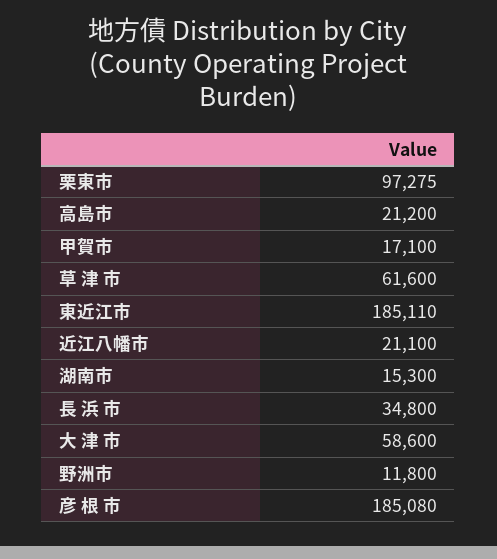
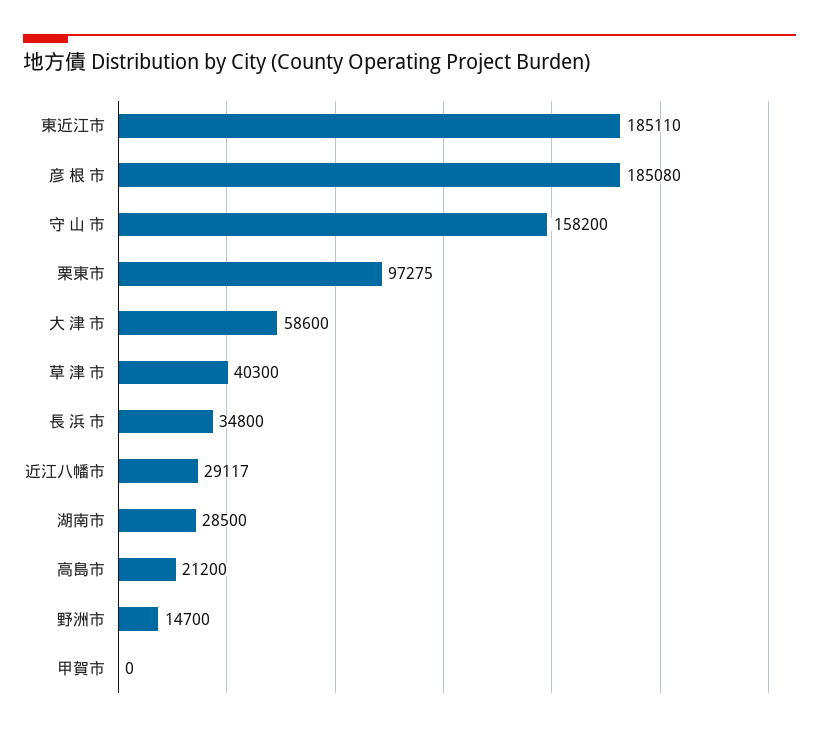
甲賀市: 17100 -> 0
草 津 市: 61600 -> 40300
近江八幡市: 21100 -> 29117
湖南市: 15300 -> 28500
野洲市: 11800 -> 14700
守 山 市: none -> 158200

